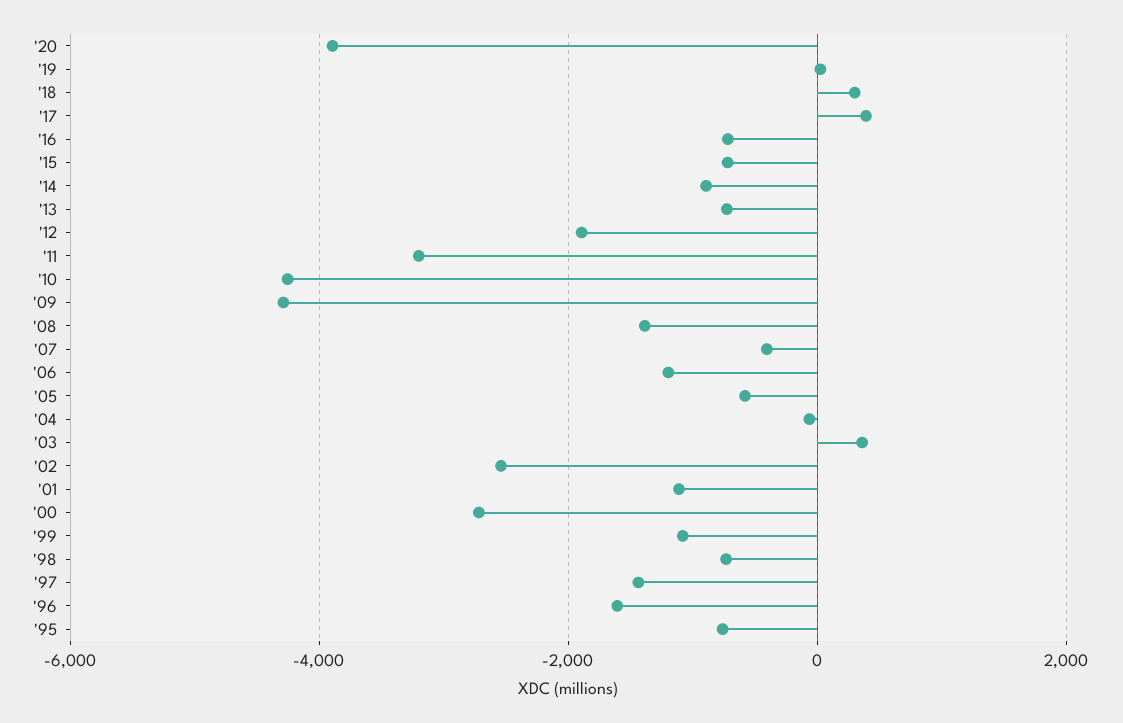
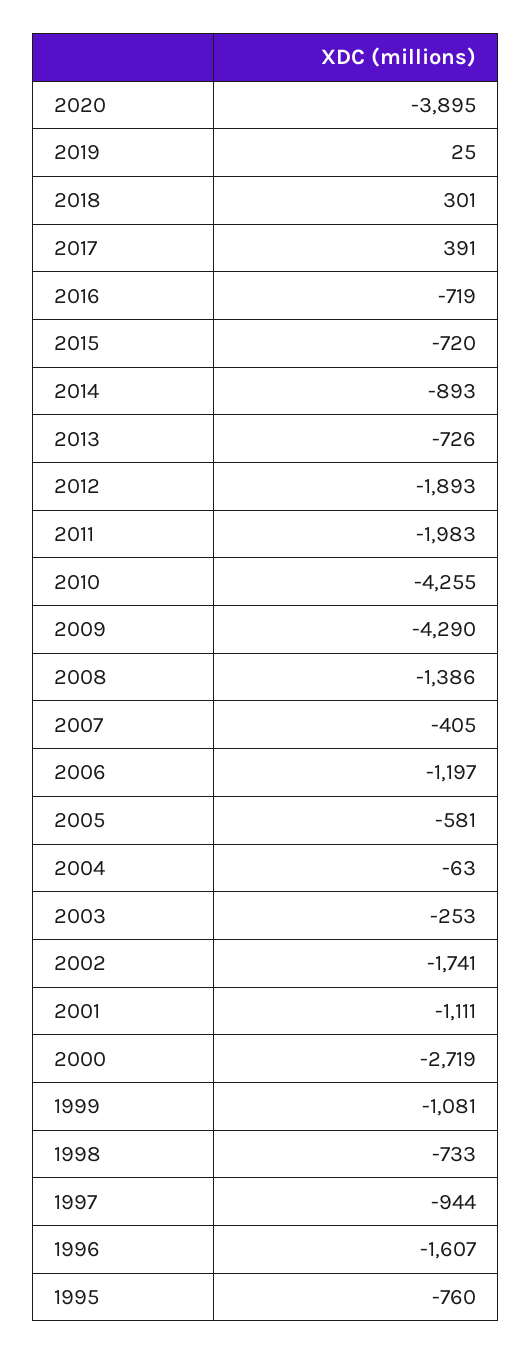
'11: -3200 -> -1983
'03: 400 -> -253
'02: -2600 -> -1741
'97: -1400 -> -944

